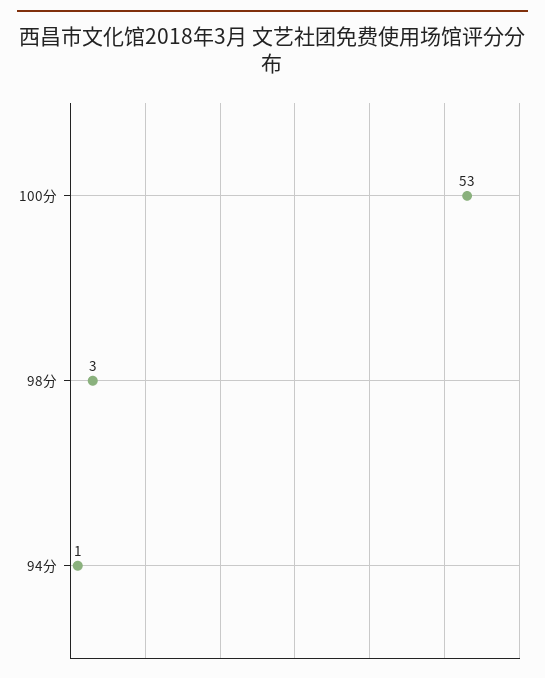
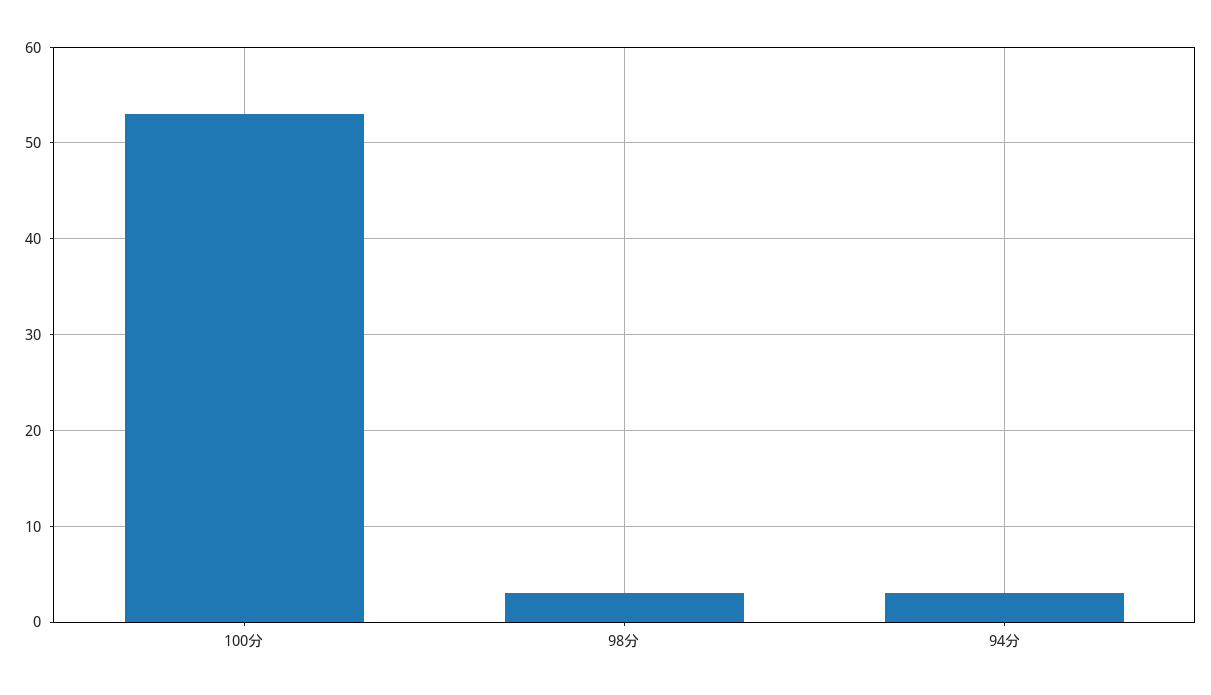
94分: 1 -> 3

